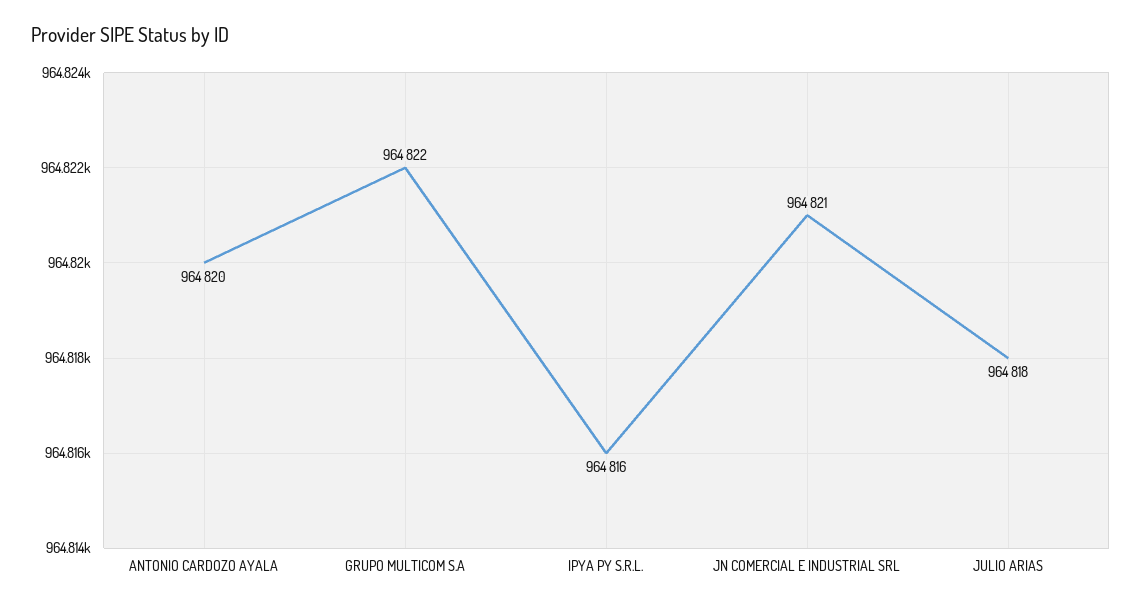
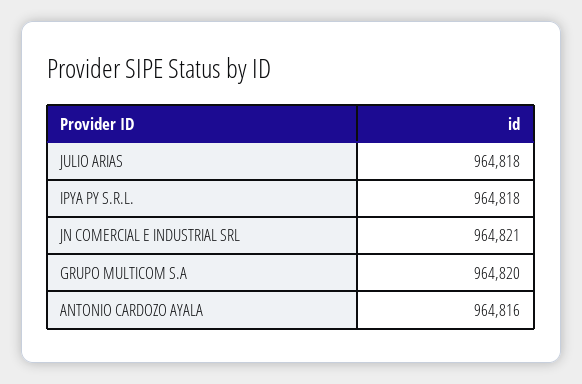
ANTONIO CARDOZO AYALA: 964820 -> 964816
GRUPO MULTICOM S.A: 964822 -> 964820
IPYA PY S.R.L.: 964816 -> 964818

